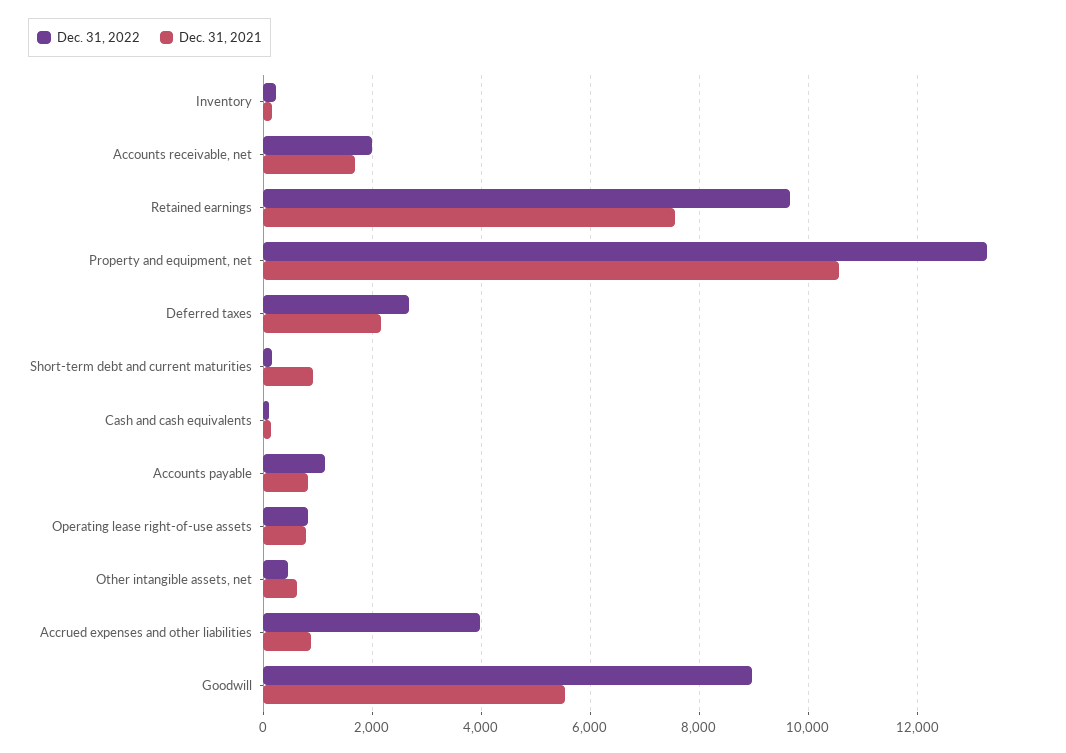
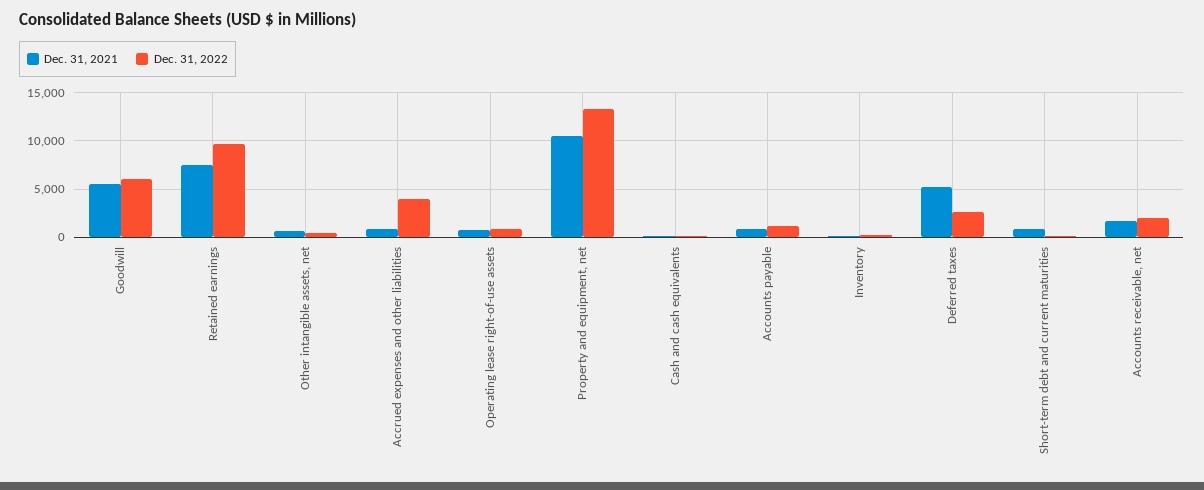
Dec. 31, 2021, Deferred taxes: 2200 -> 5000
Dec. 31, 2022, Goodwill: 9000 -> 6000

